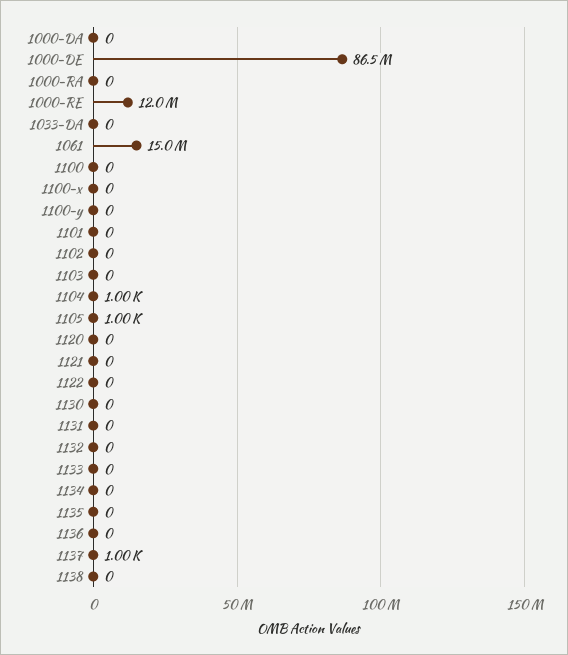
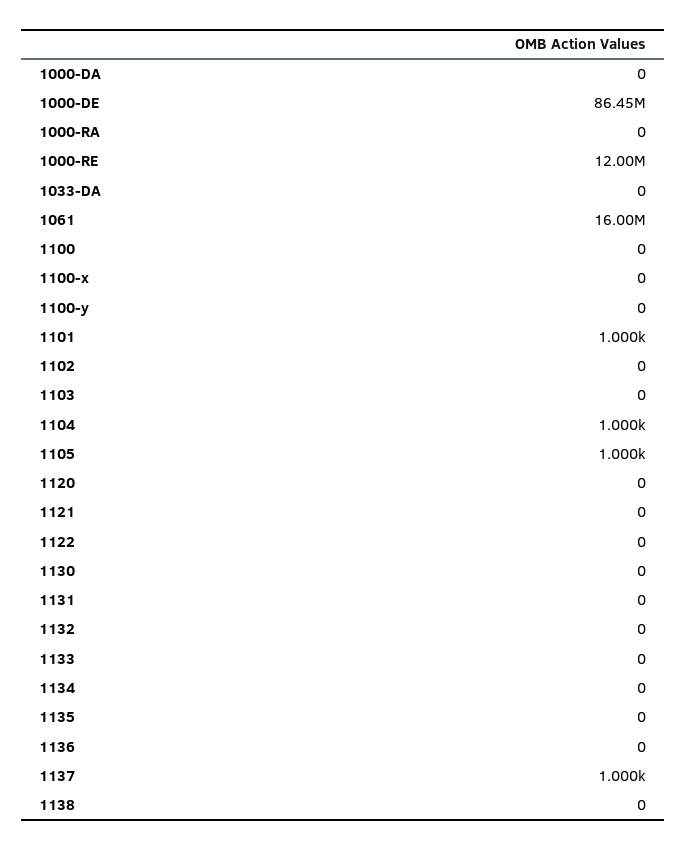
1061: 15000000 -> 16000000
1101: 0 -> 1000

